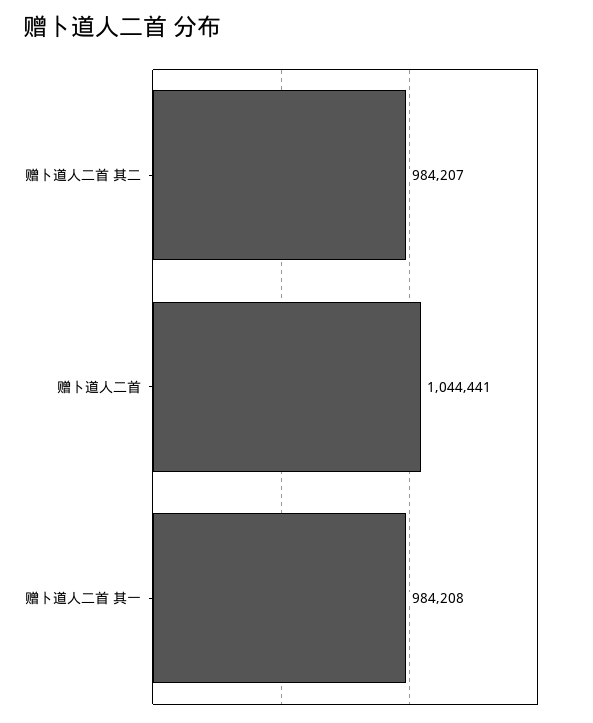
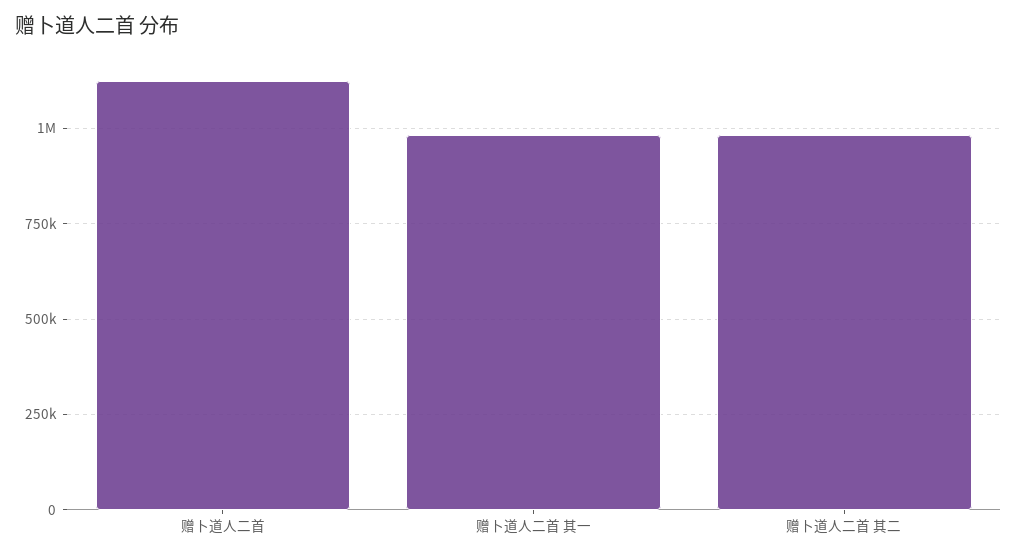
赠卜道人二首: 1044441 -> 1125000

